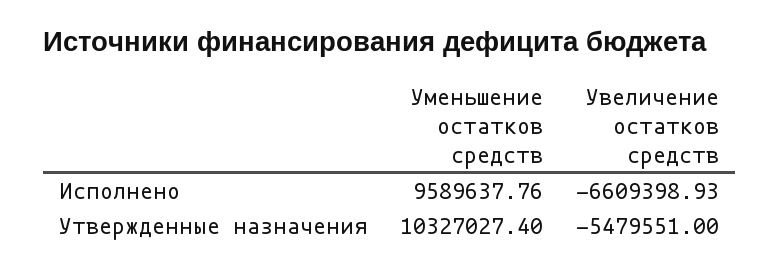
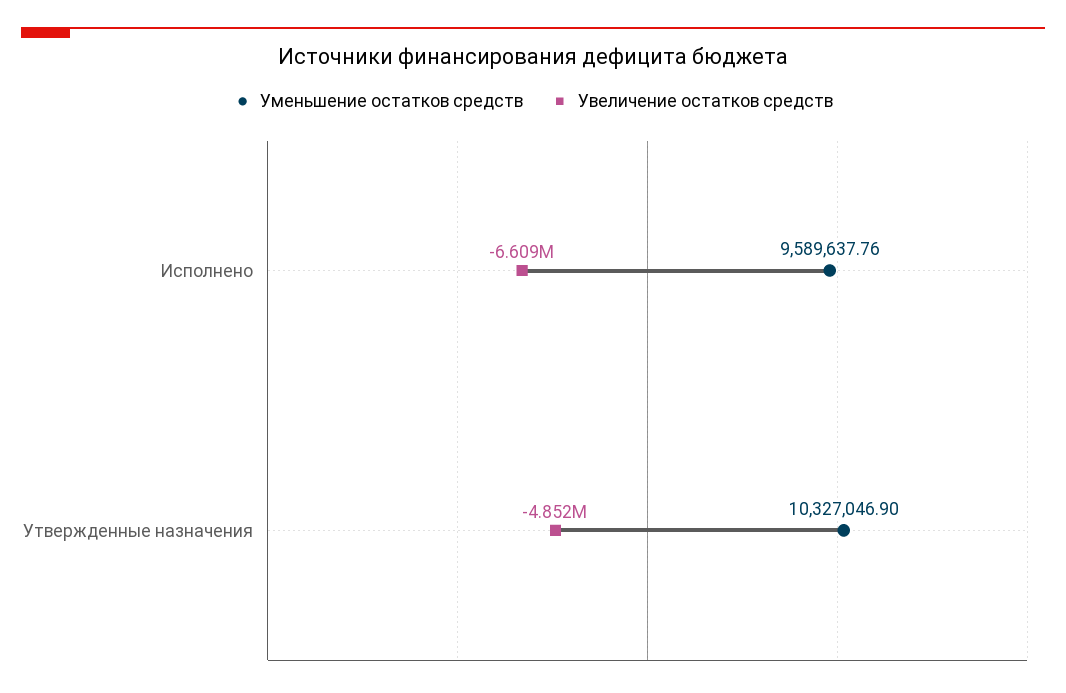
Уменьшение остатков средств, Утвержденные назначения: 10327027.4 -> 10327046.9
Увеличение остатков средств, Утвержденные назначения: -5479551 -> -4852000

